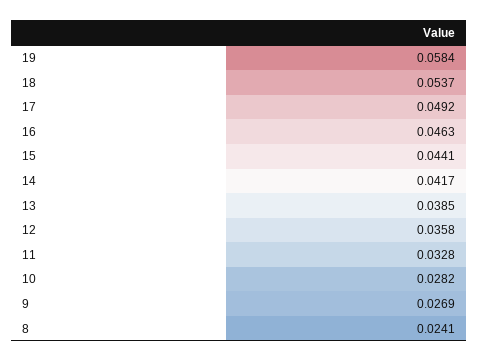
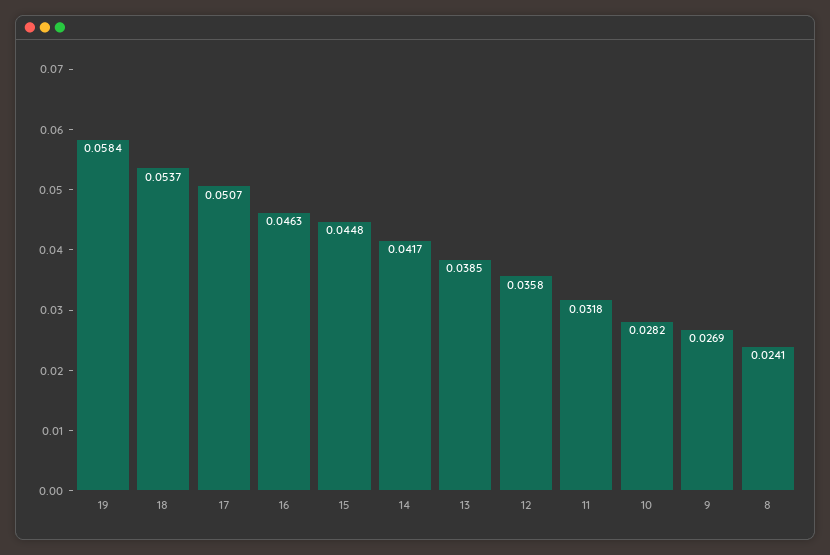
17: 0.0492 -> 0.0507
15: 0.0441 -> 0.0448
11: 0.0328 -> 0.0318

